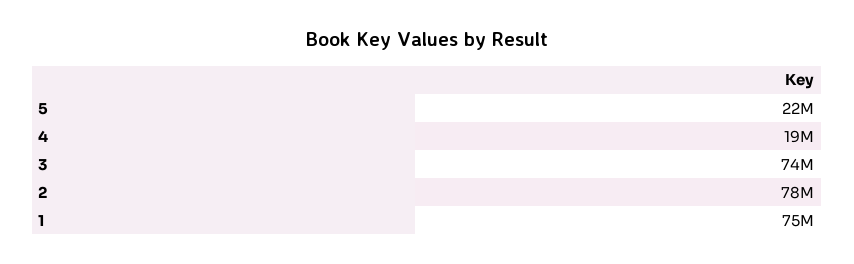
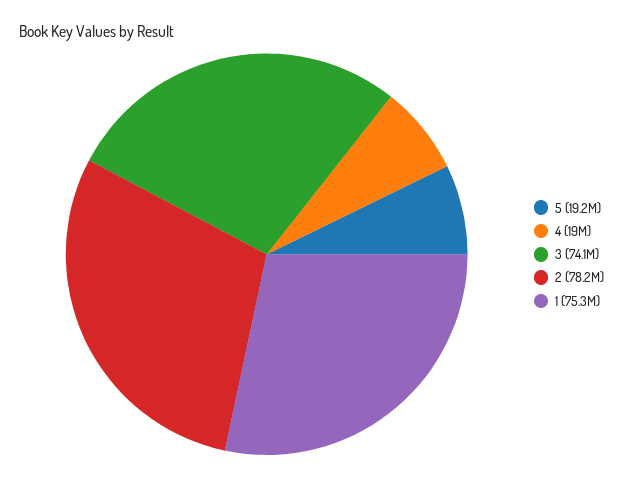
5: 22000000 -> 19200000

